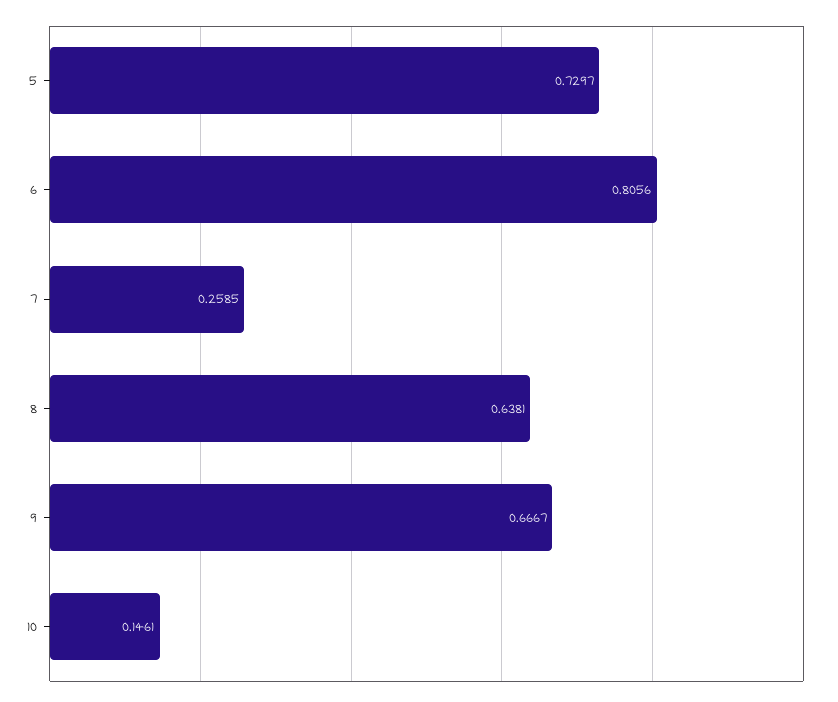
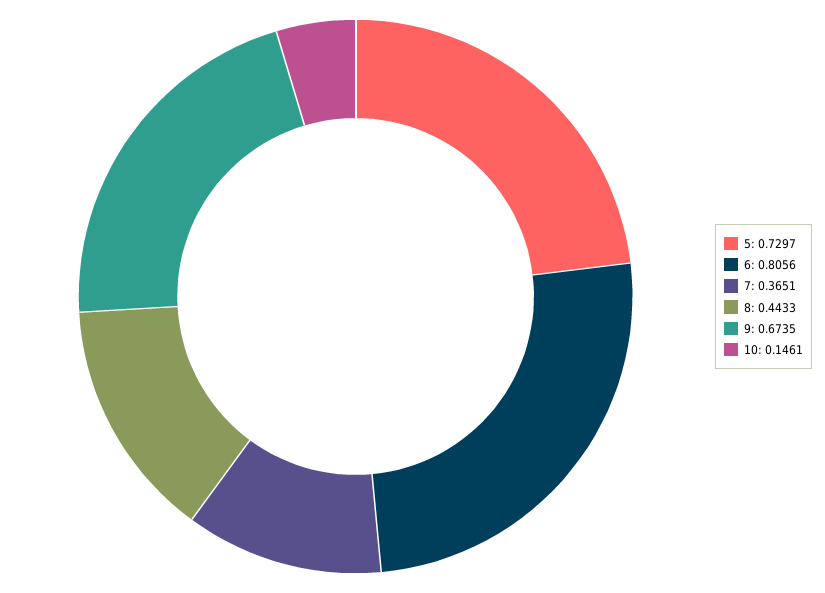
7: 0.2585 -> 0.3651
8: 0.6381 -> 0.4433
9: 0.6667 -> 0.6735

